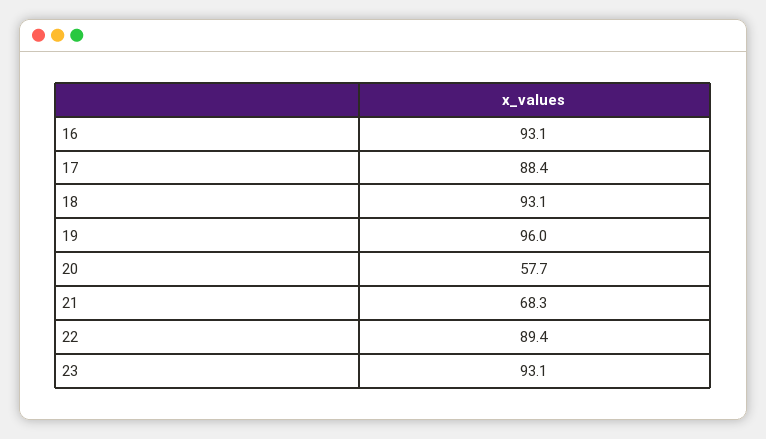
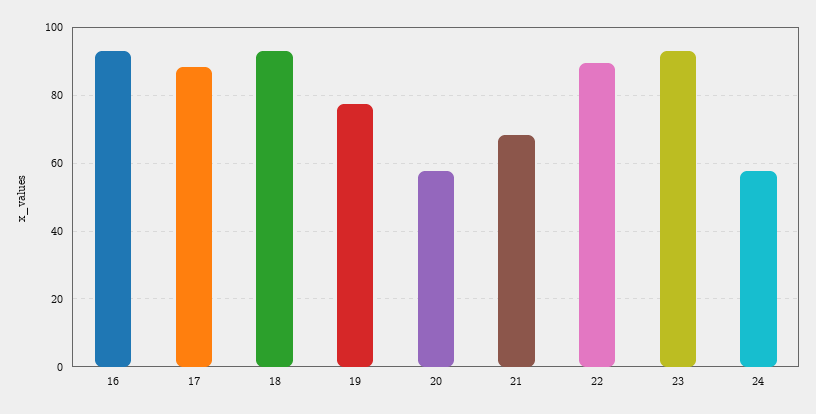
19: 96 -> 78
24: none -> 58

